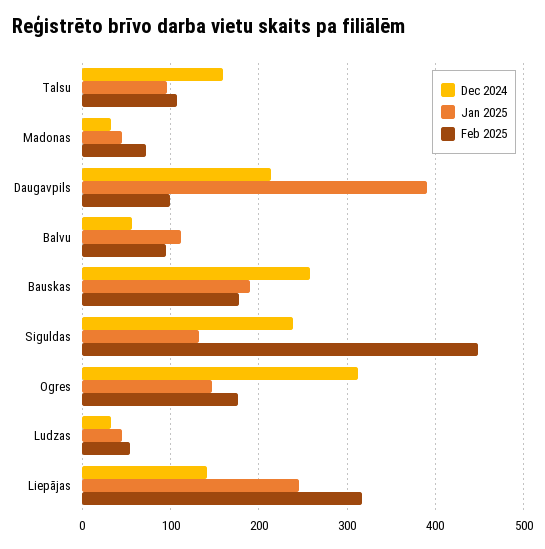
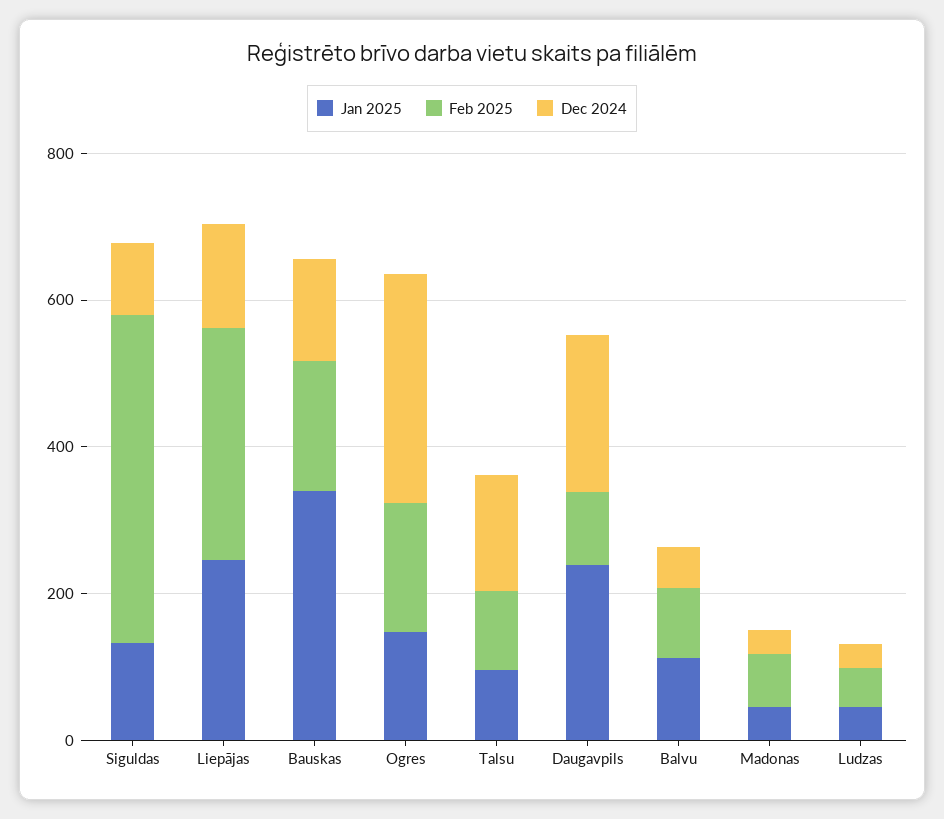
Jan 2025, Daugavpils: 390 -> 250
Dec 2024, Bauskas: 260 -> 150
Jan 2025, Bauskas: 190 -> 350
Dec 2024, Siguldas: 240 -> 100

